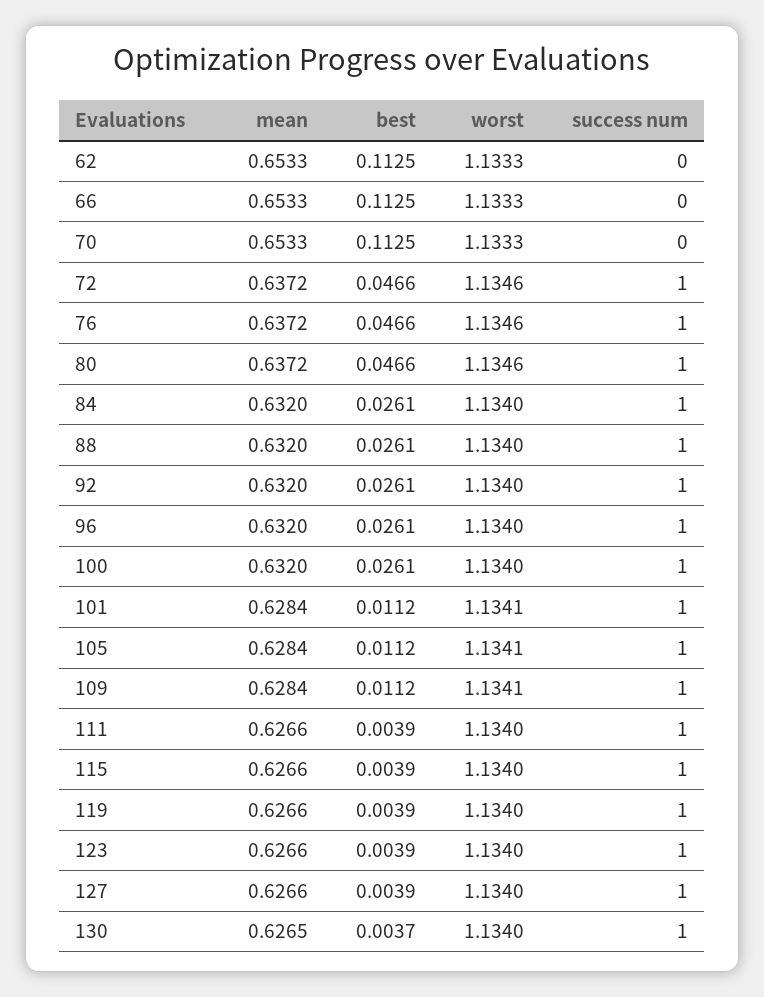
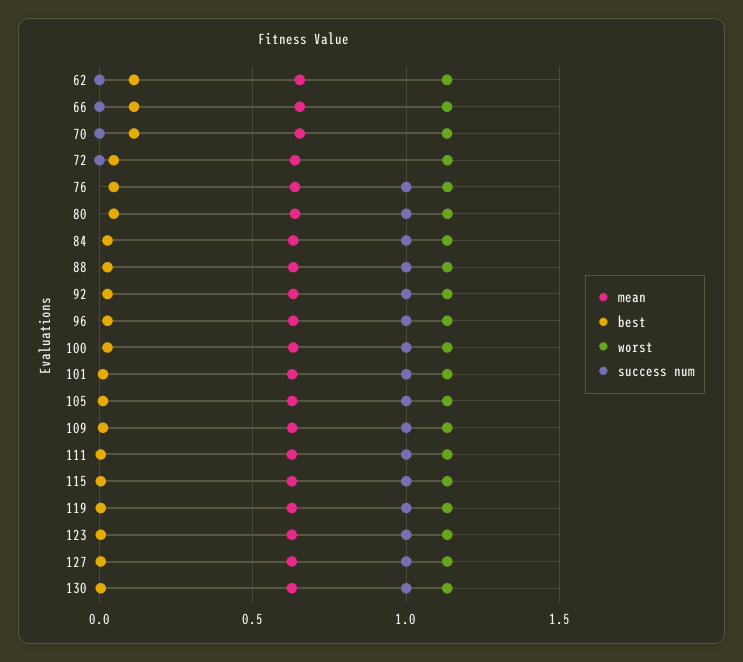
success num, 72: 1 -> 0

